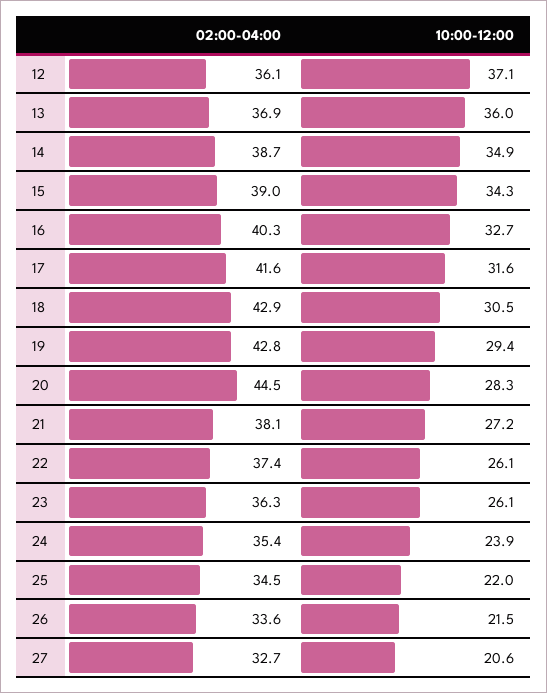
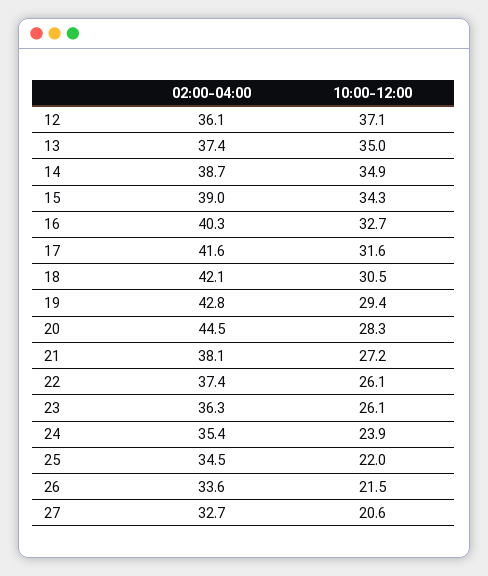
02:00-04:00, 13: 36.9 -> 37.4
10:00-12:00, 13: 36 -> 35
02:00-04:00, 18: 42.9 -> 42.1

